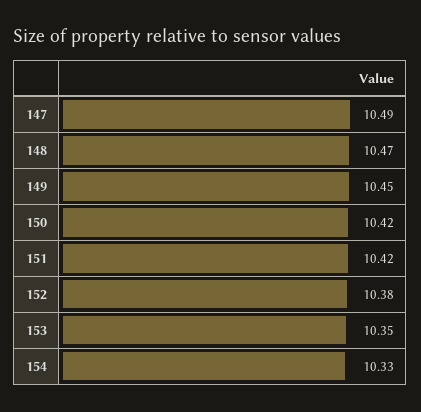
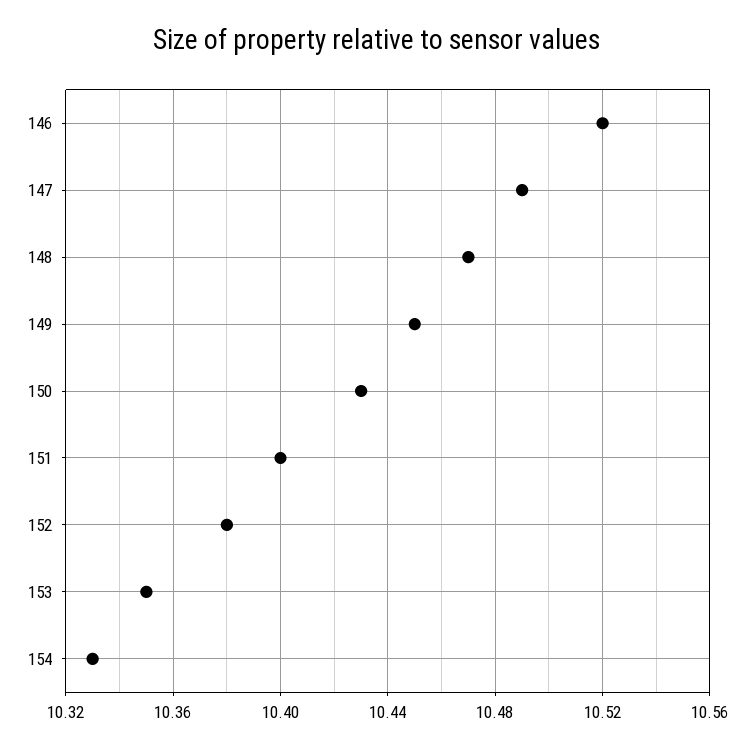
150: 10.42 -> 10.43
151: 10.42 -> 10.4
146: none -> 10.52

